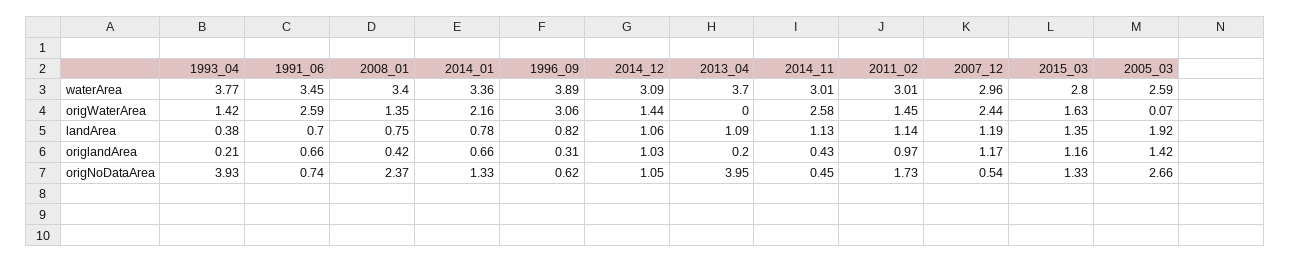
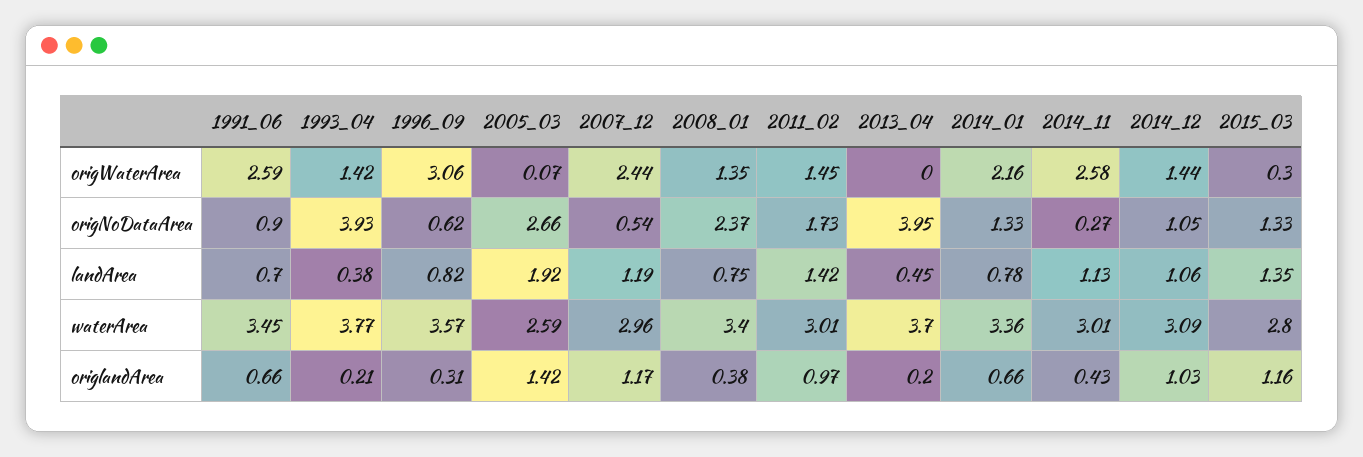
1996_09, waterArea: 3.89 -> 3.57
2015_03, origWaterArea: 1.63 -> 0.3
2013_04, landArea: 1.09 -> 0.45
2011_02, landArea: 1.14 -> 1.42
2008_01, origlandArea: 0.42 -> 0.38
1991_06, origNoDataArea: 0.74 -> 0.9
2014_11, origNoDataArea: 0.45 -> 0.27

